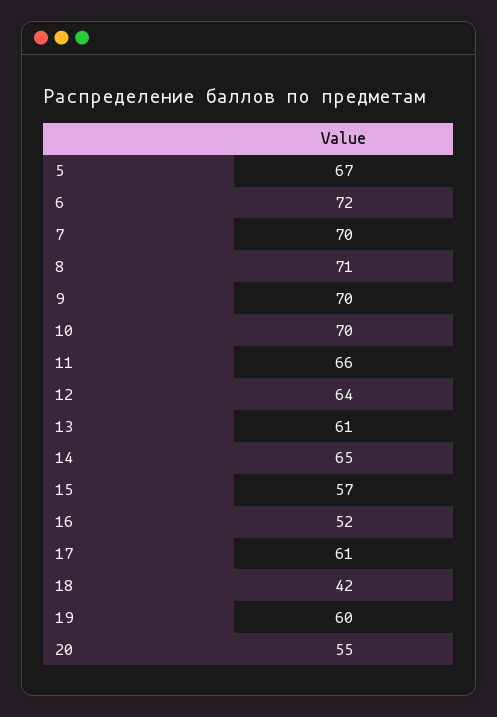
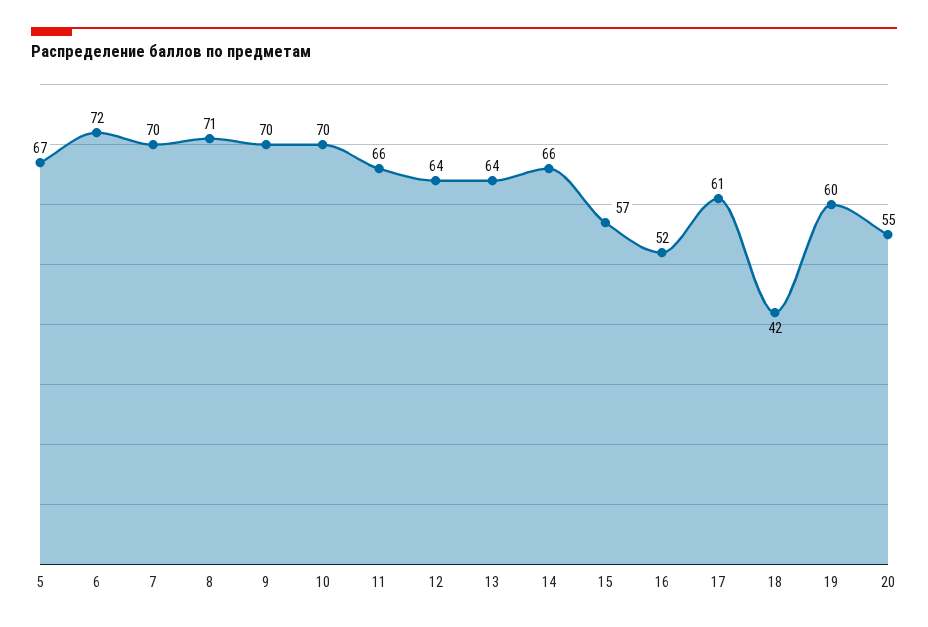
13: 61 -> 64
14: 65 -> 66

